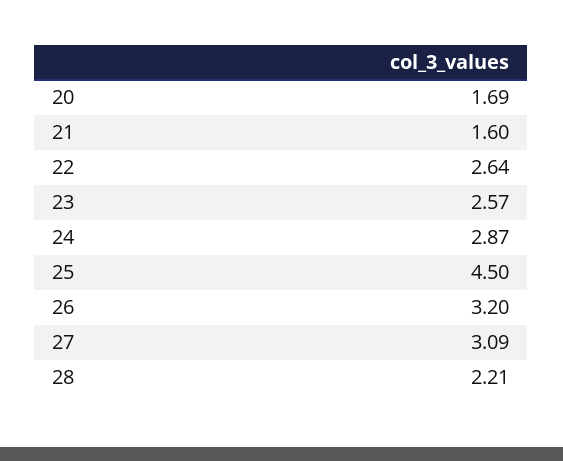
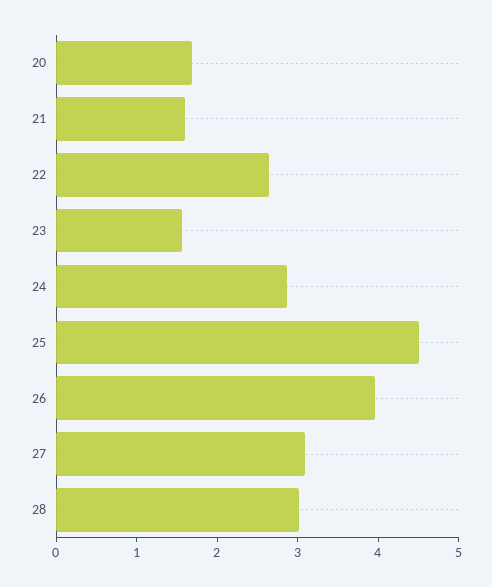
23: 2.57 -> 1.6
26: 3.2 -> 4
28: 2.21 -> 3

